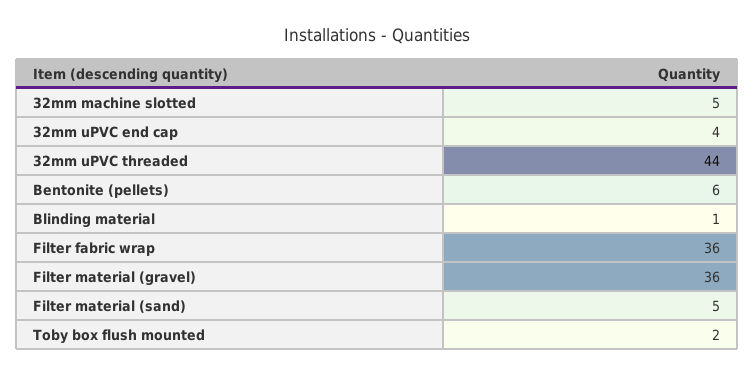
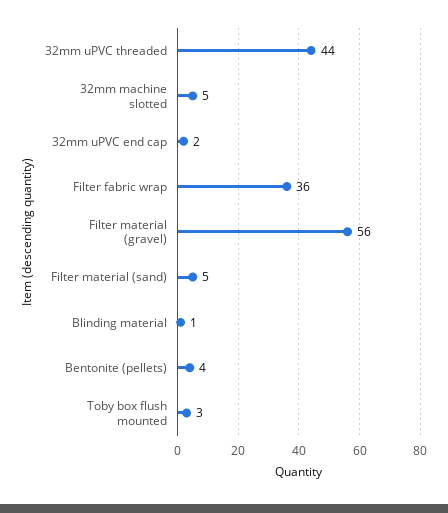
32mm uPVC end cap: 4 -> 2
Bentonite (pellets): 6 -> 4
Filter material (gravel): 36 -> 56
Toby box flush mounted: 2 -> 3

